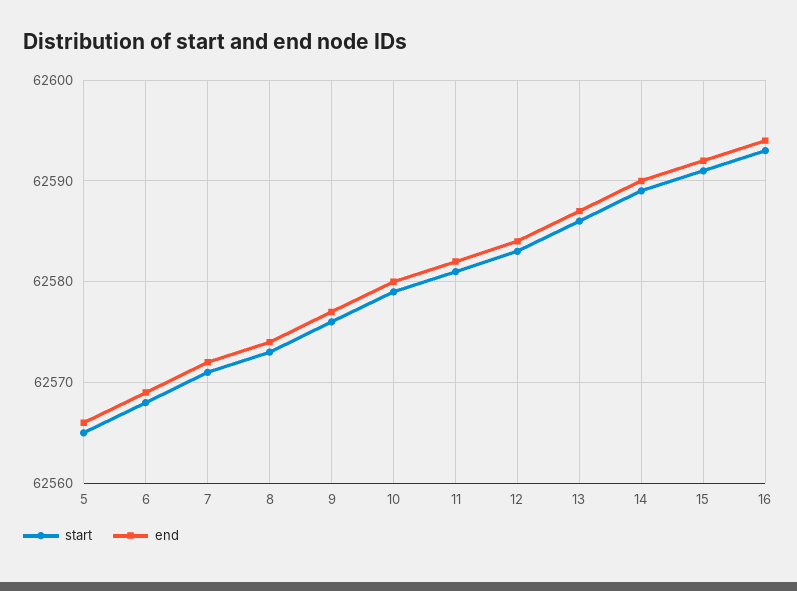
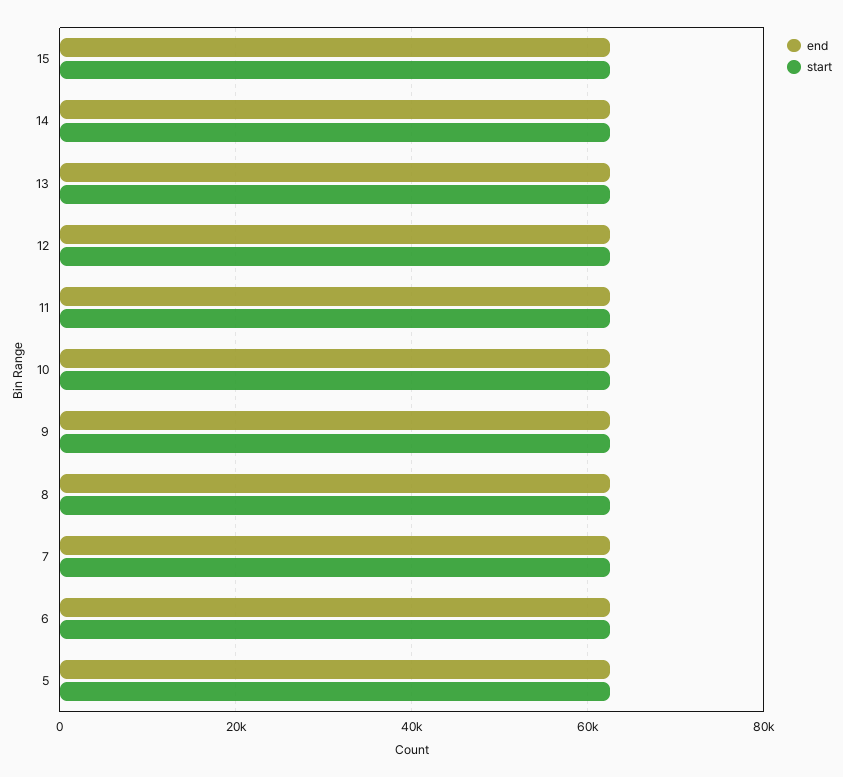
start, 16: 62593 -> none
end, 16: 62594 -> none

